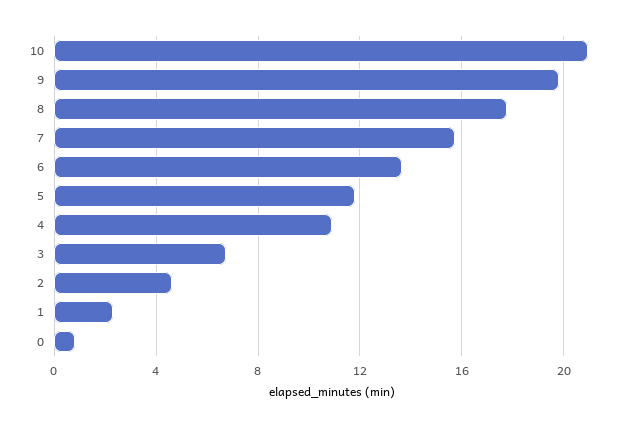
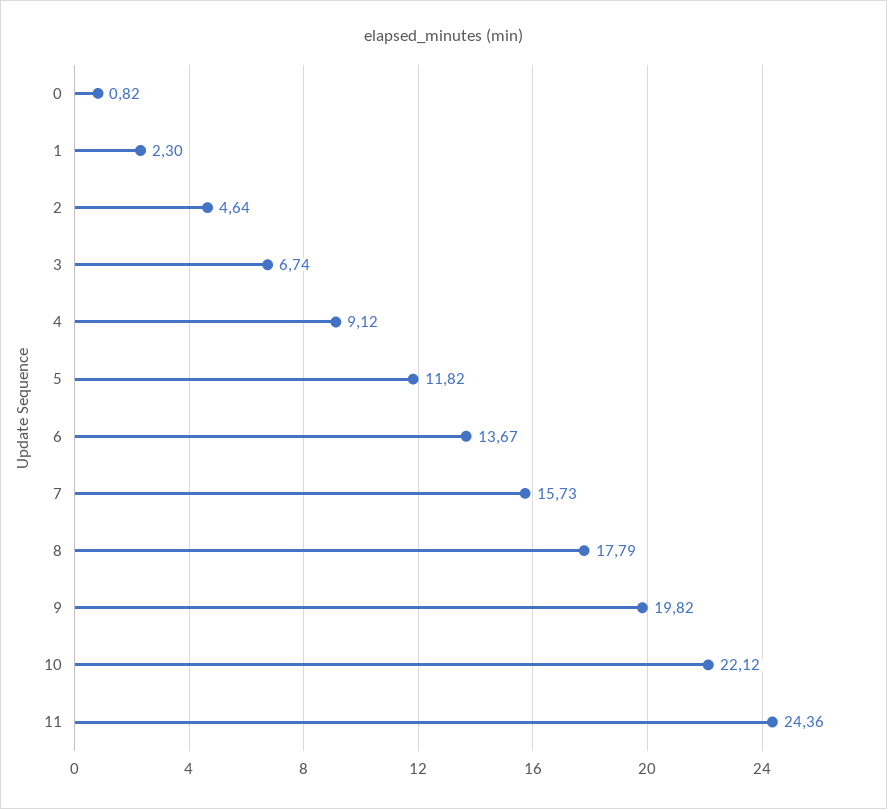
10: 21 -> 22.12
4: 11 -> 9.12
11: none -> 24.36

